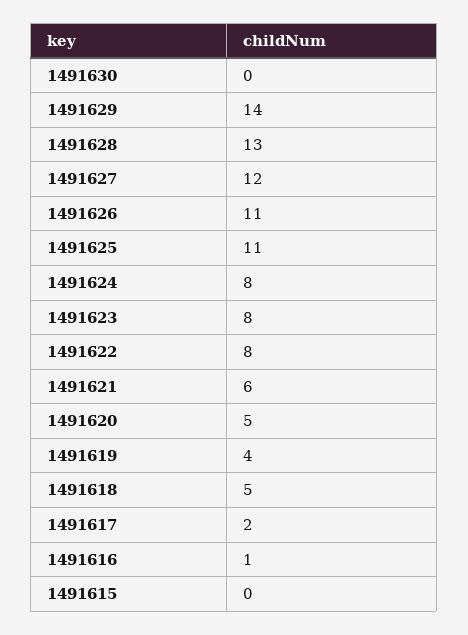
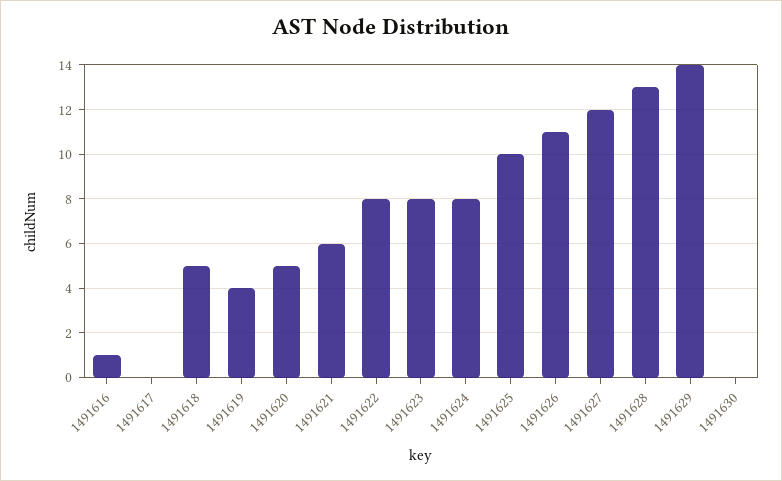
1491625: 11 -> 10
1491617: 2 -> 0
1491615: 0 -> none

